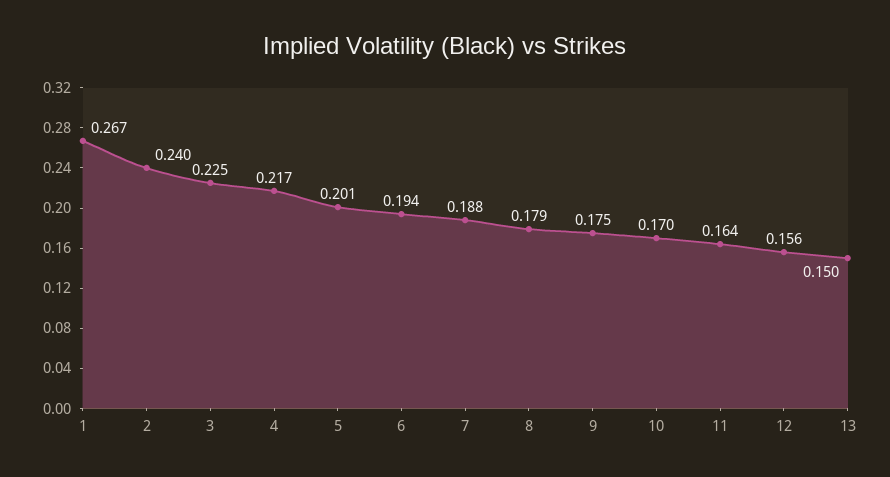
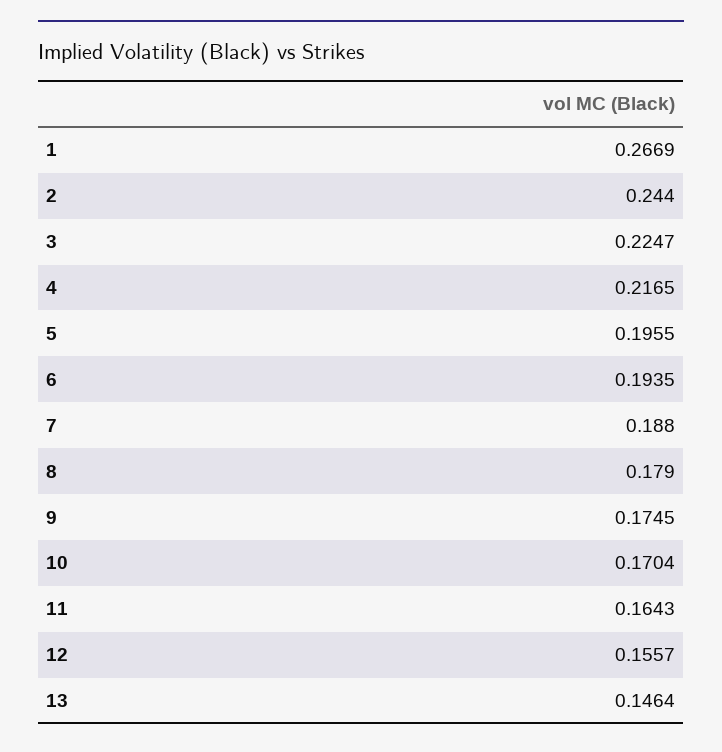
2: 0.24 -> 0.244
5: 0.201 -> 0.1955
13: 0.15 -> 0.1464

